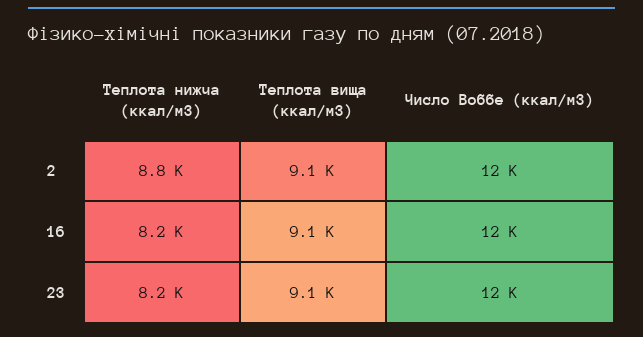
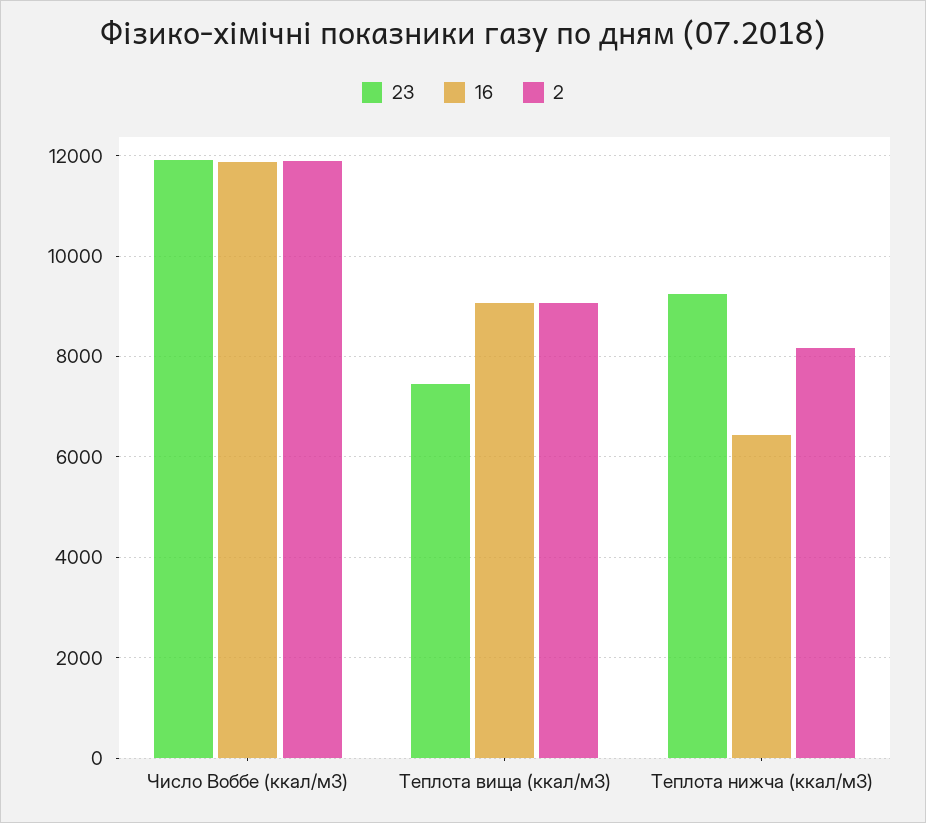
2, Теплота нижча (ккал/м3): 8800 -> 8200
16, Теплота нижча (ккал/м3): 8200 -> 6400
23, Теплота нижча (ккал/м3): 8200 -> 9200
23, Теплота вища (ккал/м3): 9100 -> 7400

